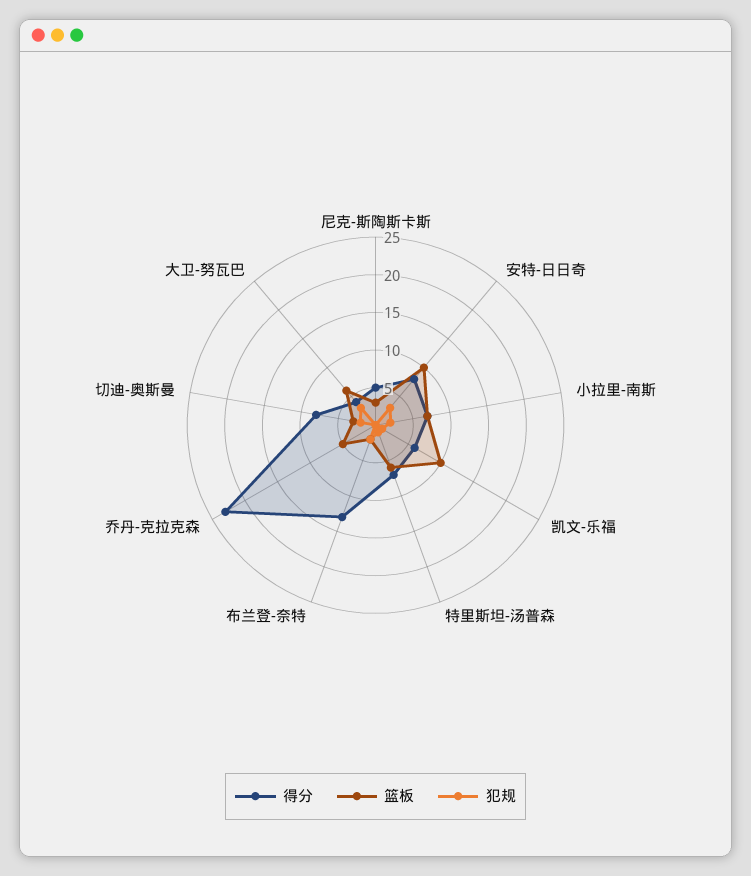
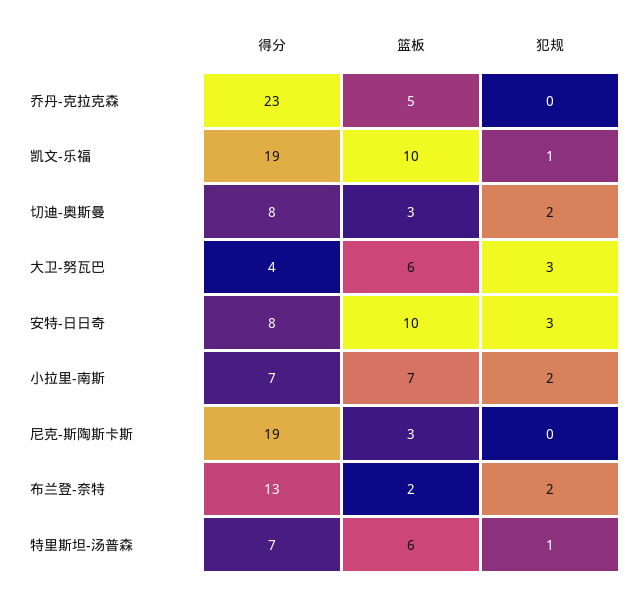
得分, 尼克-斯陶斯卡斯: 5 -> 19
得分, 凯文-乐福: 5 -> 19

